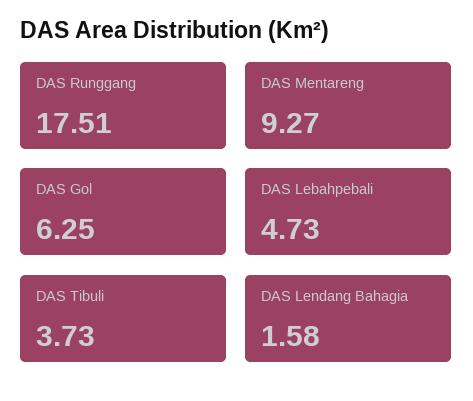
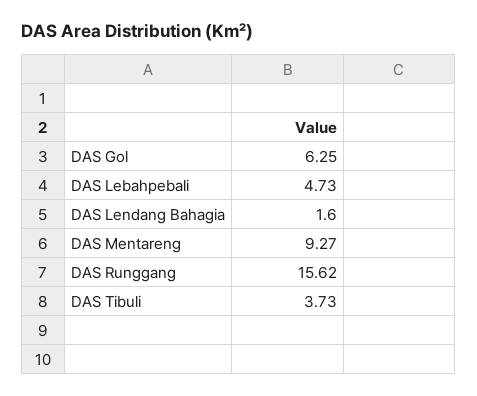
DAS Runggang: 17.51 -> 15.62
DAS Lendang Bahagia: 1.58 -> 1.6

